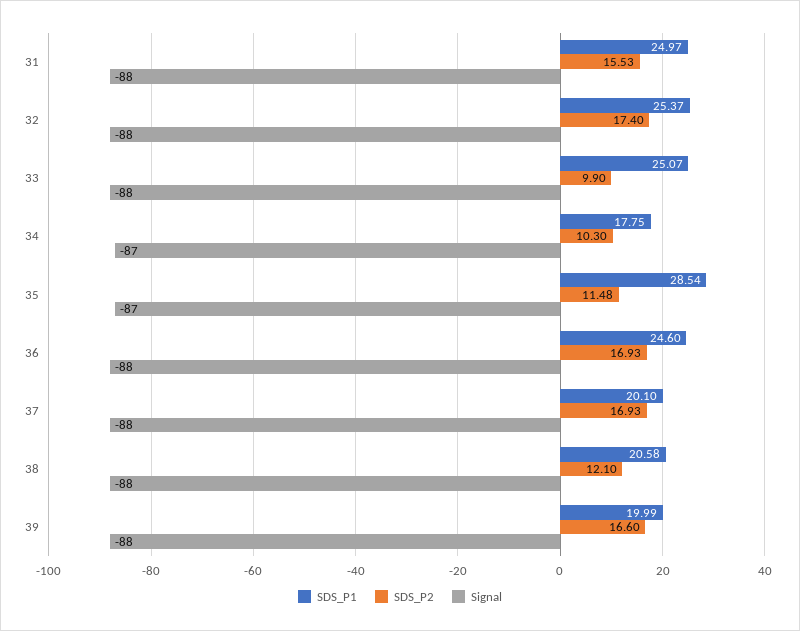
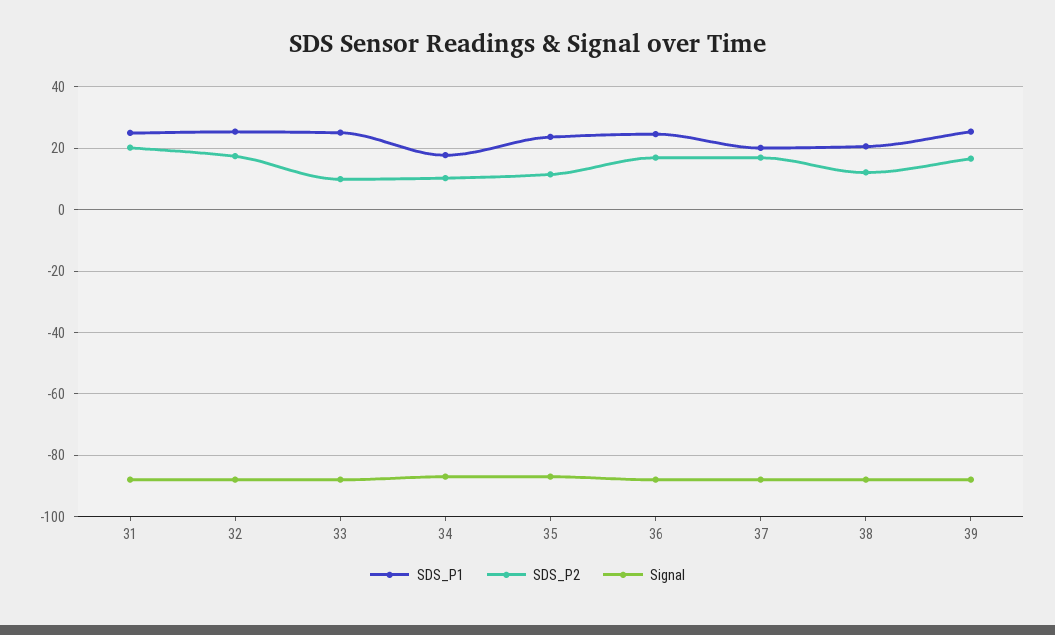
SDS_P2, 31: 15.53 -> 20
SDS_P1, 35: 28.54 -> 24
SDS_P1, 39: 19.99 -> 26

